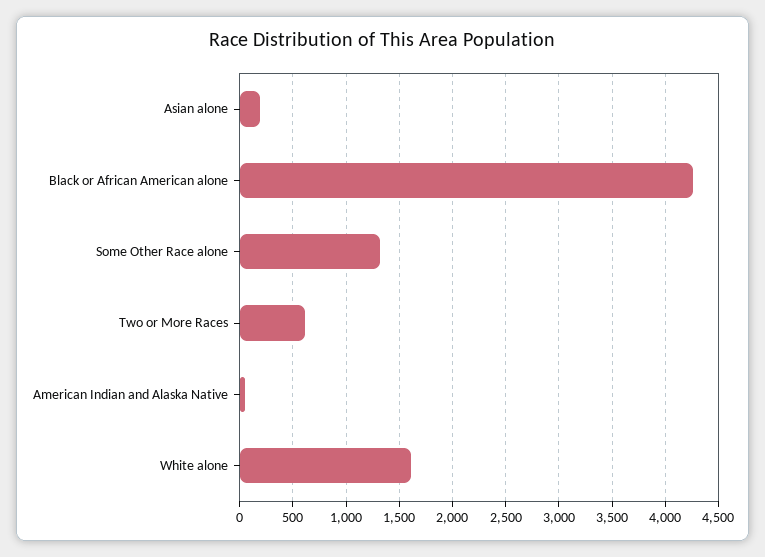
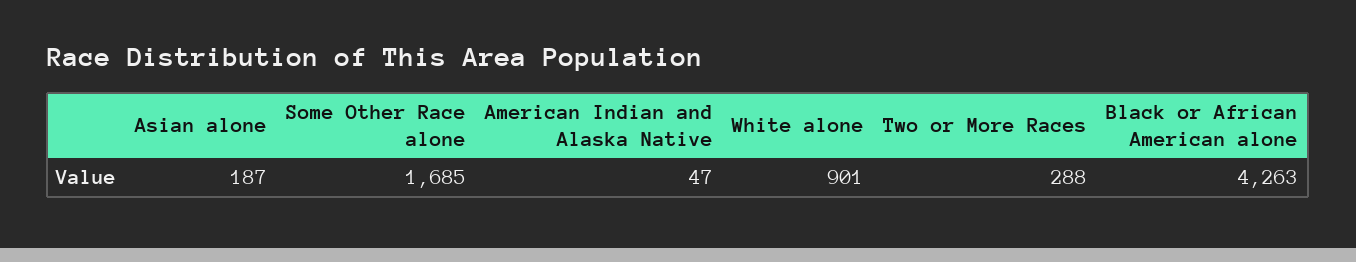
Some Other Race alone: 1300 -> 1685
Two or More Races: 600 -> 288
White alone: 1600 -> 901

